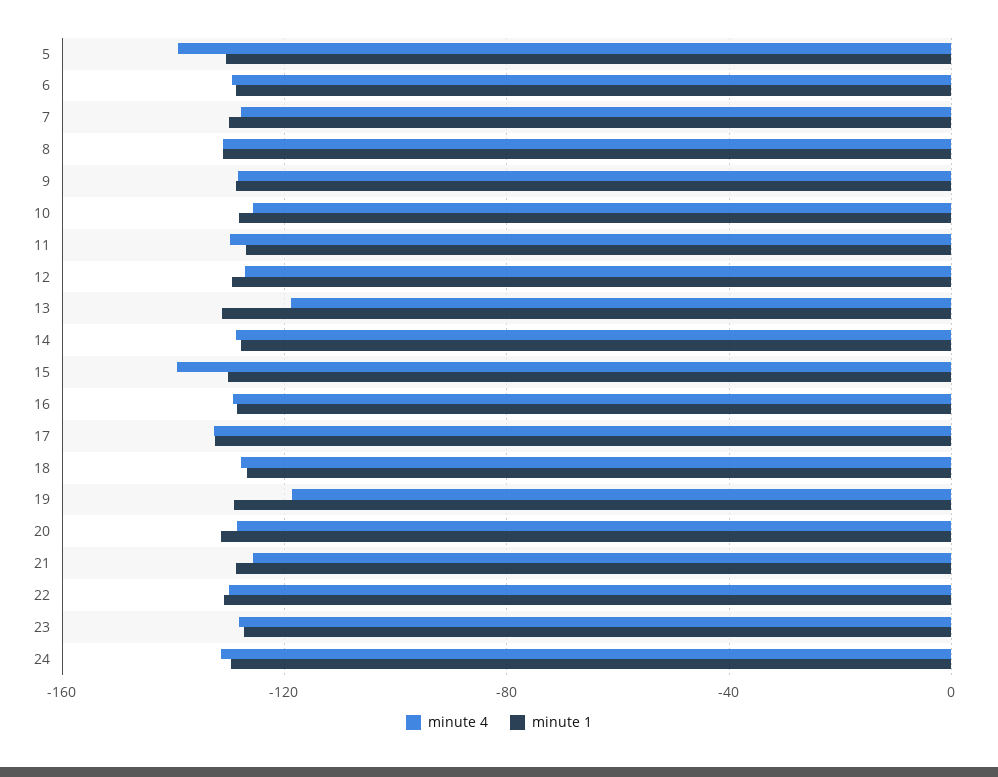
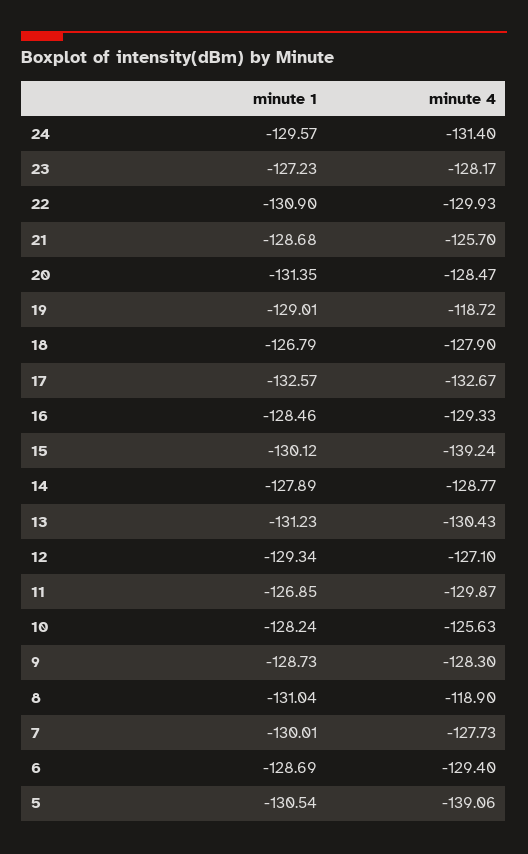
minute 4, 8: -130 -> -118.9
minute 4, 13: -120 -> -130.43

